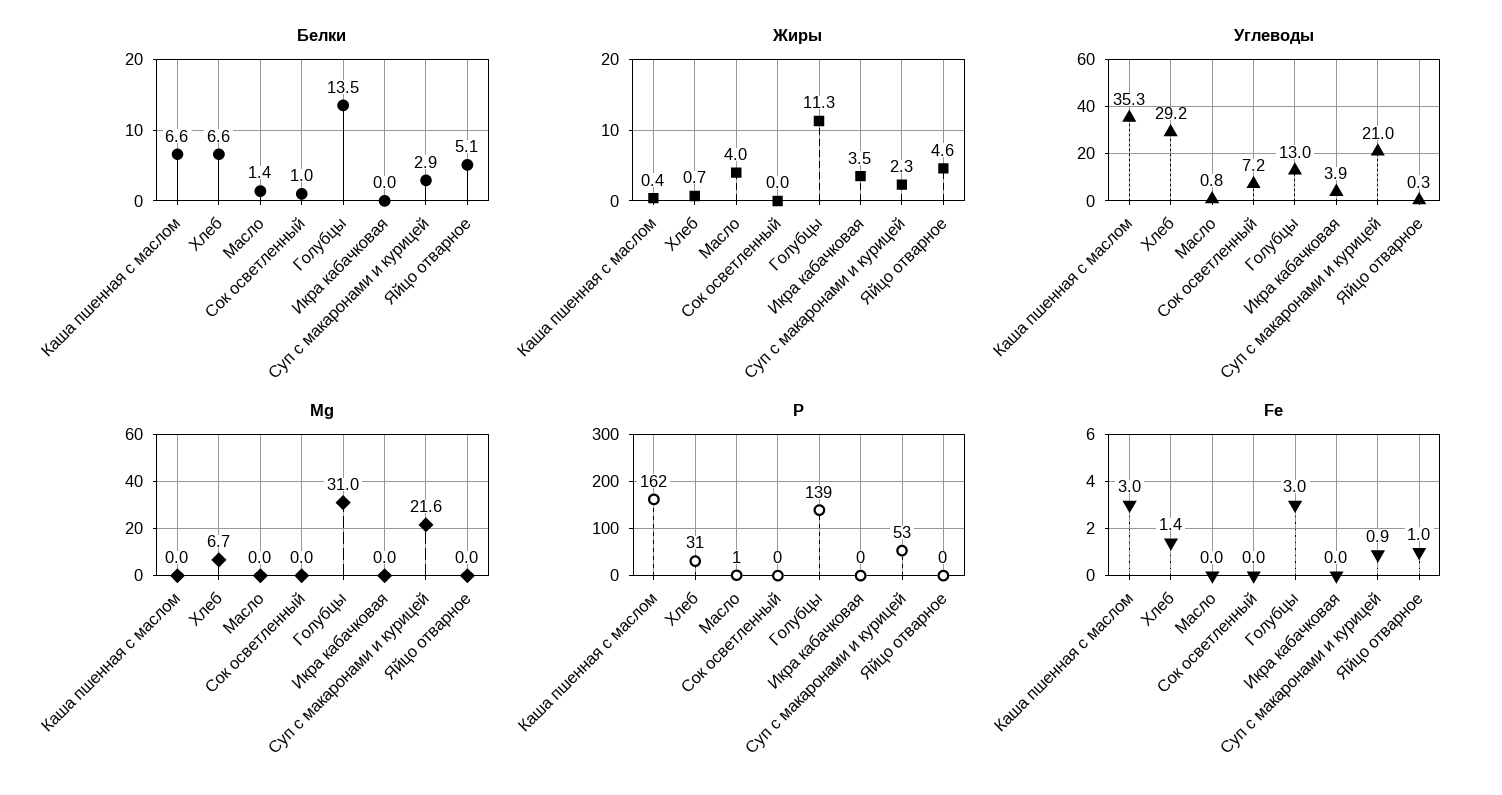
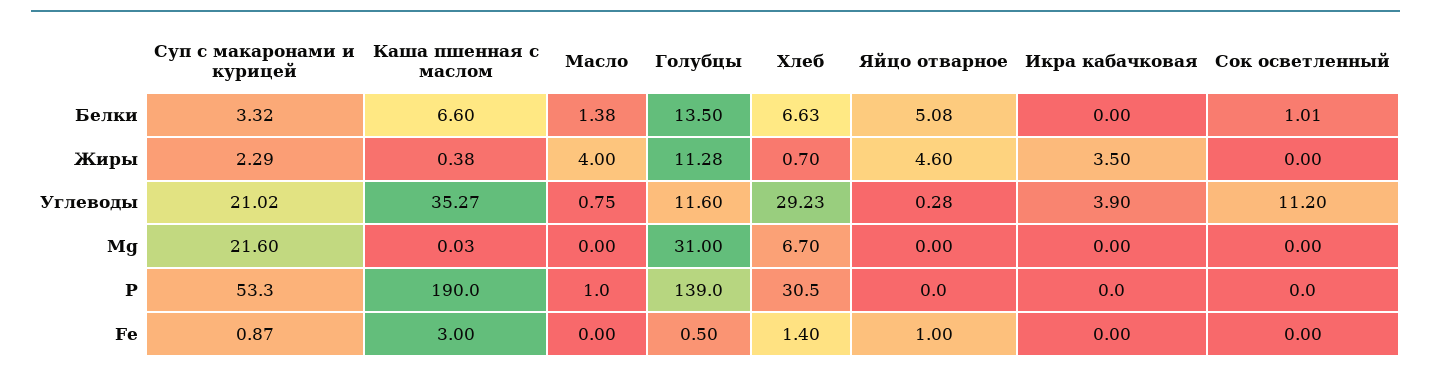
Белки, Суп с макаронами и курицей: 2.9 -> 3.32
Углеводы, Сок осветленный: 7.2 -> 11.2
Углеводы, Голубцы: 13 -> 11.6
Р, Каша пшенная с маслом: 162 -> 190
Fe, Голубцы: 3 -> 0.5

